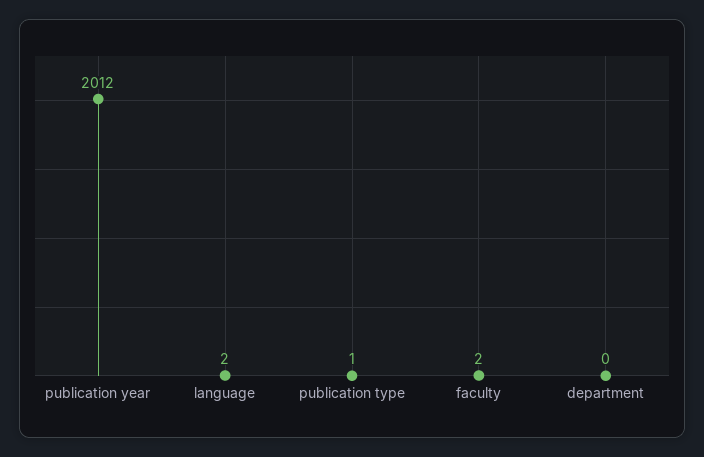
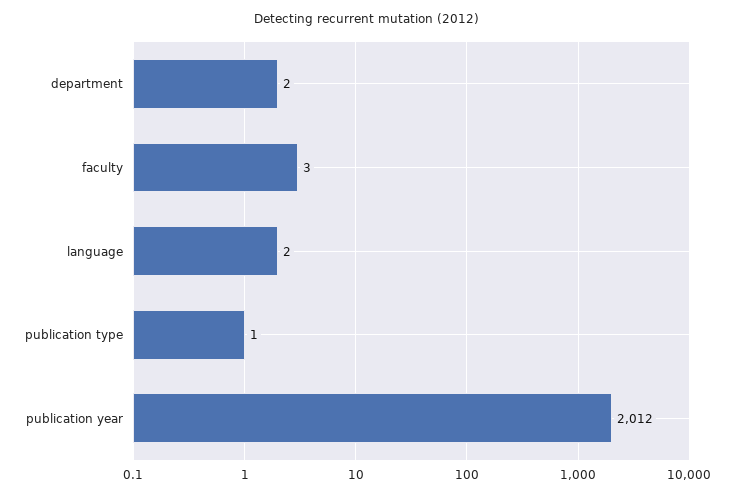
faculty: 2 -> 3
department: 0 -> 2

